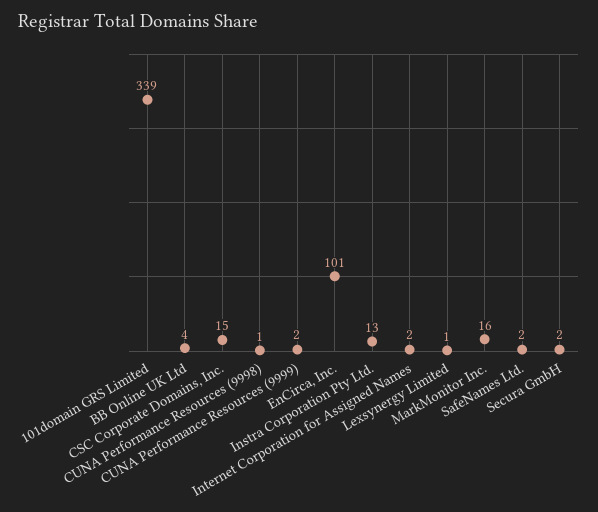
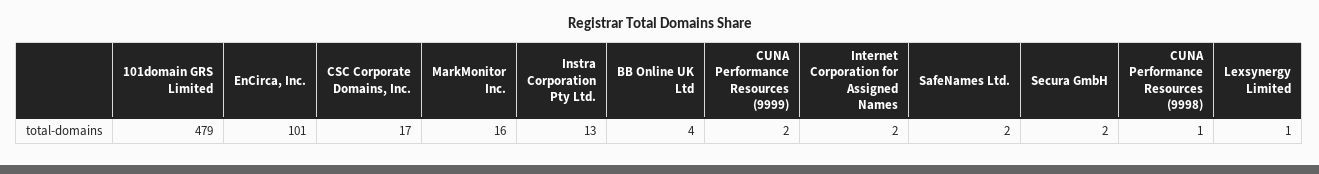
101domain GRS Limited: 339 -> 479
CSC Corporate Domains, Inc.: 15 -> 17

